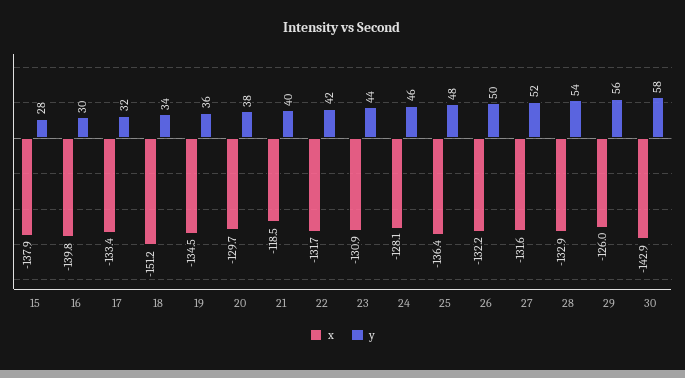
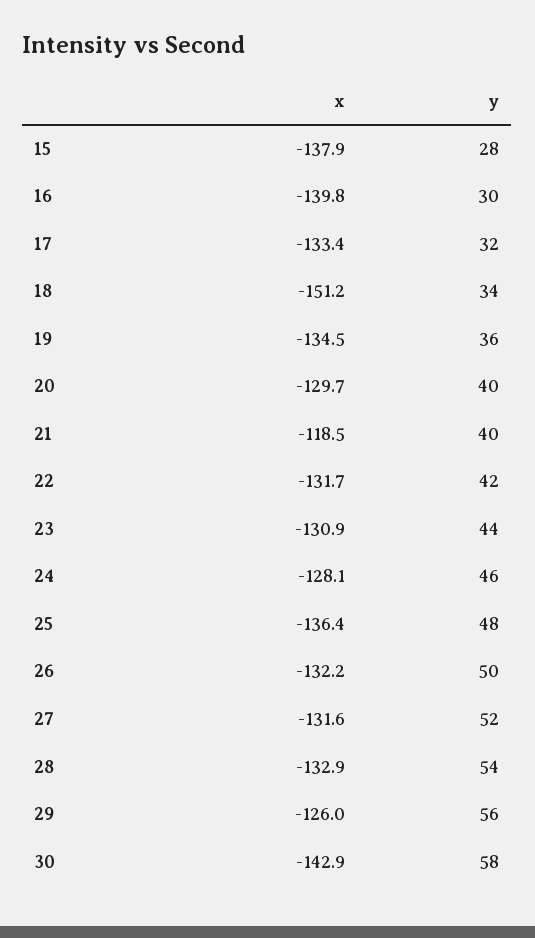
y, 20: 38 -> 40

